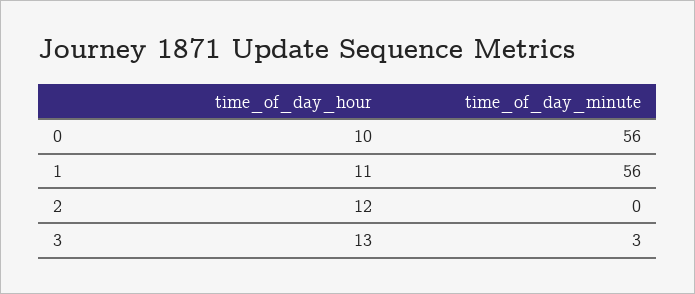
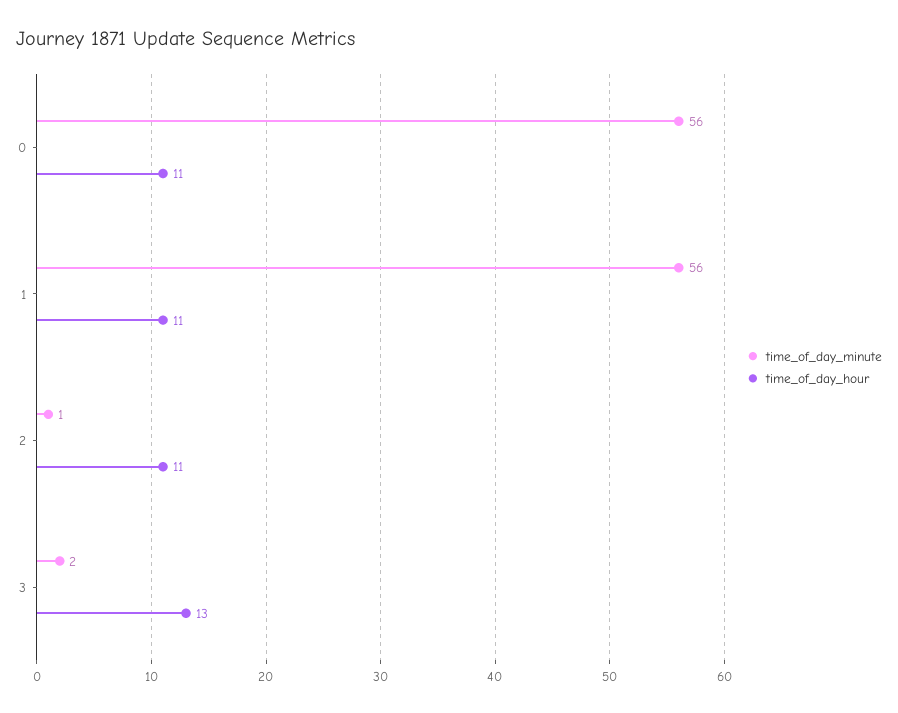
time_of_day_hour, 0: 10 -> 11
time_of_day_hour, 2: 12 -> 11
time_of_day_minute, 2: 0 -> 1
time_of_day_minute, 3: 3 -> 2

